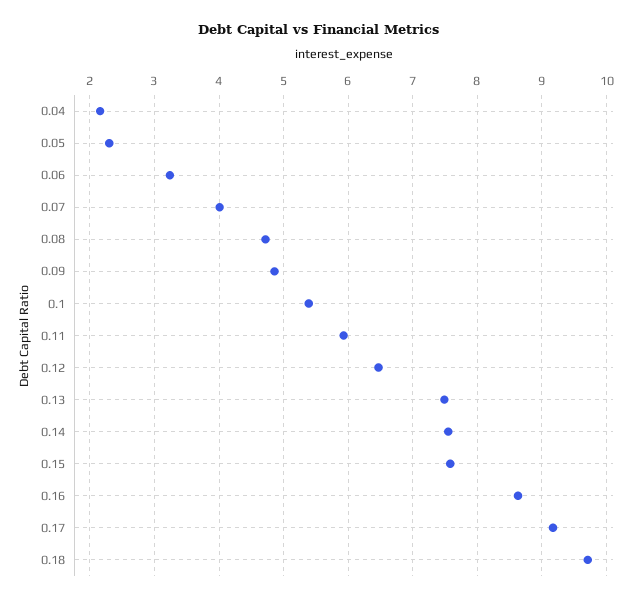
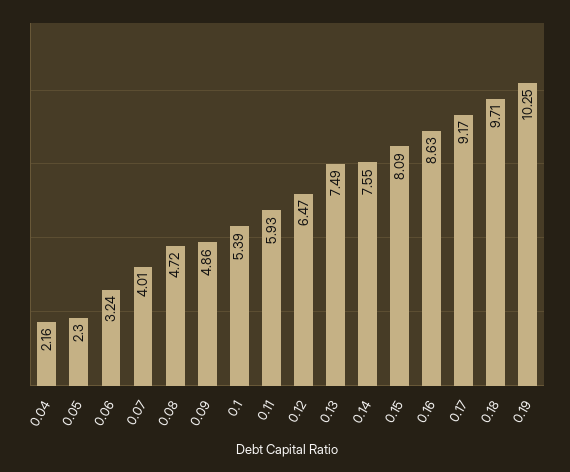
0.15: 7.6 -> 8.09
0.19: none -> 10.25

